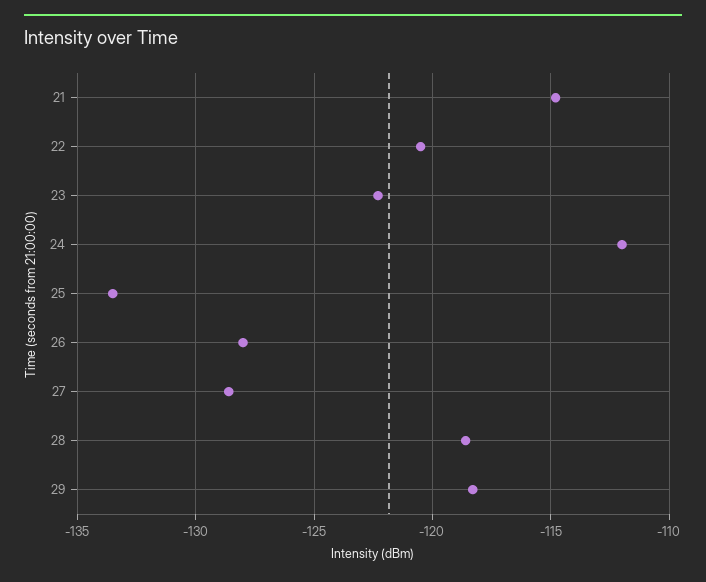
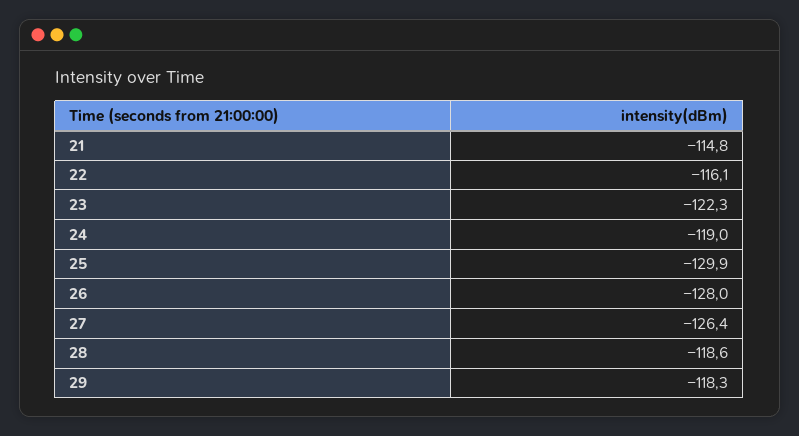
22: -120.5 -> -116.1
24: -112 -> -119
25: -133.5 -> -129.9
27: -128.5 -> -126.4

